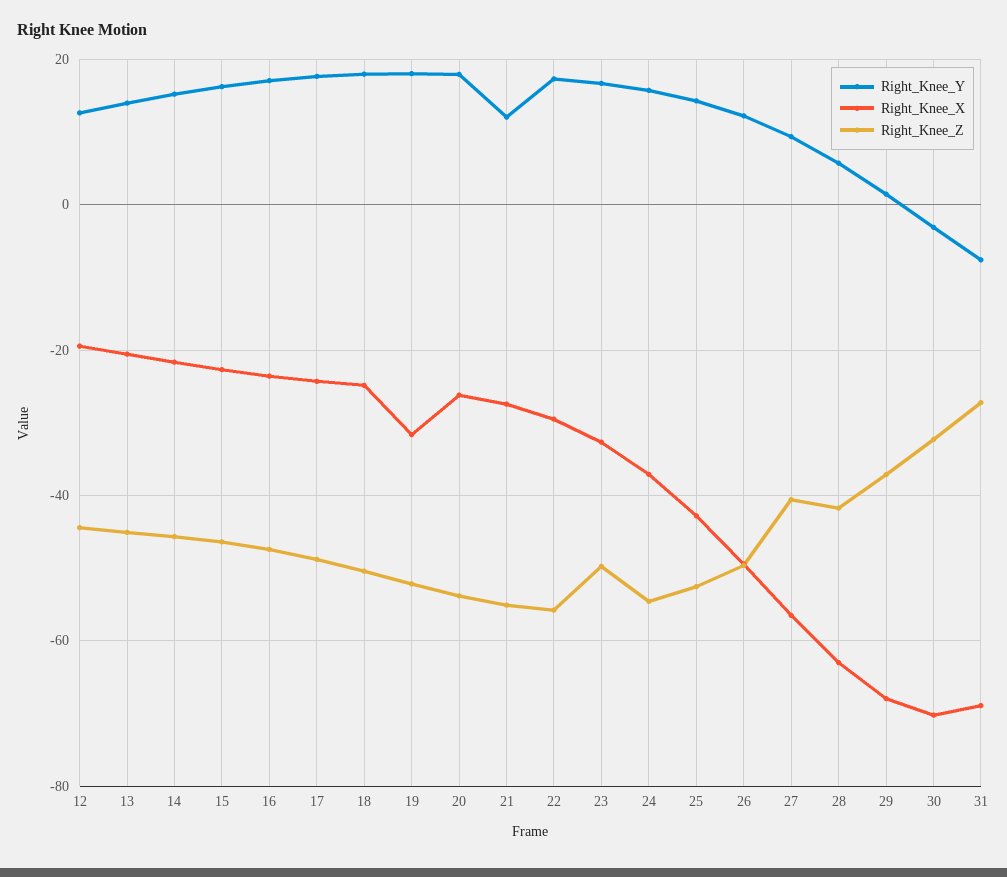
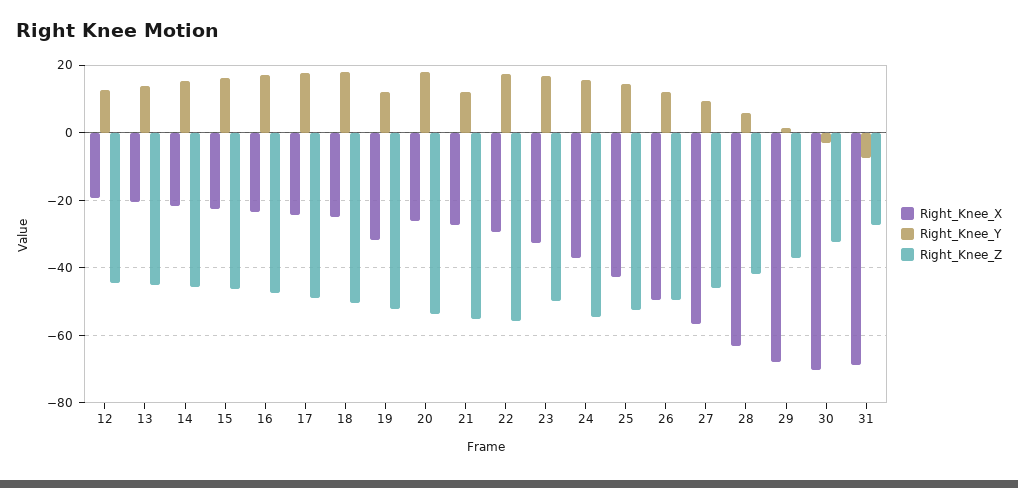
Right_Knee_Y, 19: 18 -> 12
Right_Knee_Z, 27: -40 -> -46

